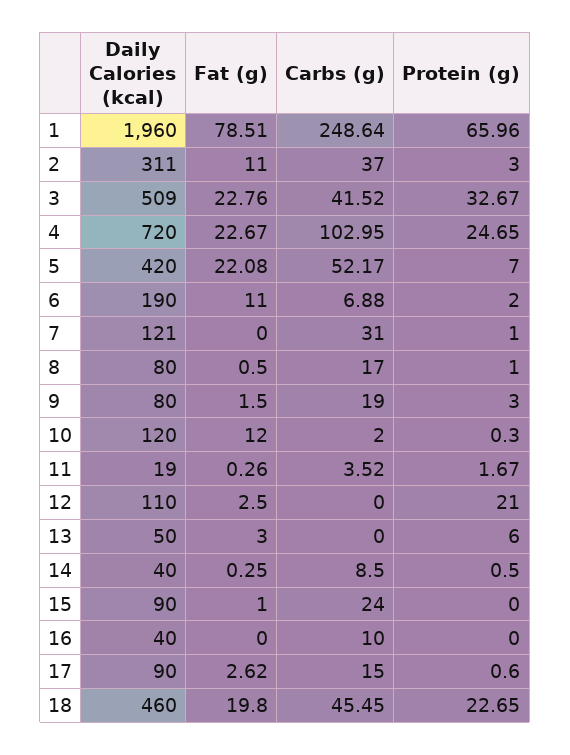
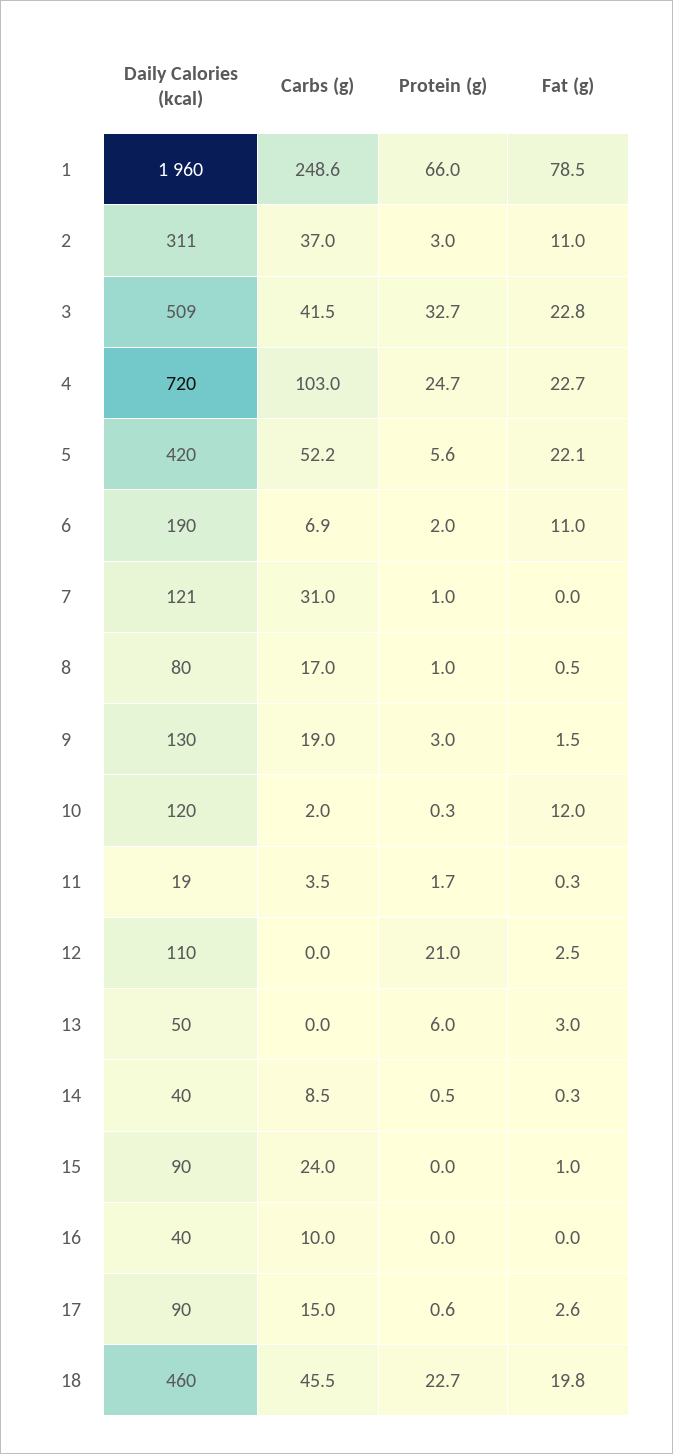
Protein (g), 5: 7 -> 5.6
Daily Calories (kcal), 9: 80 -> 130

